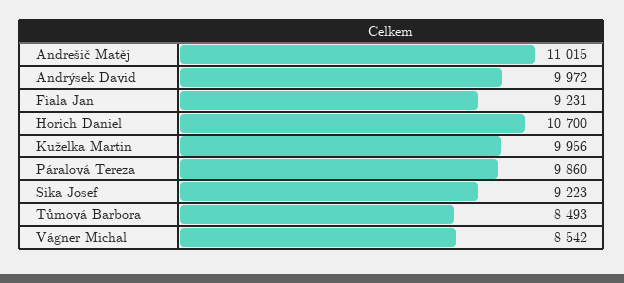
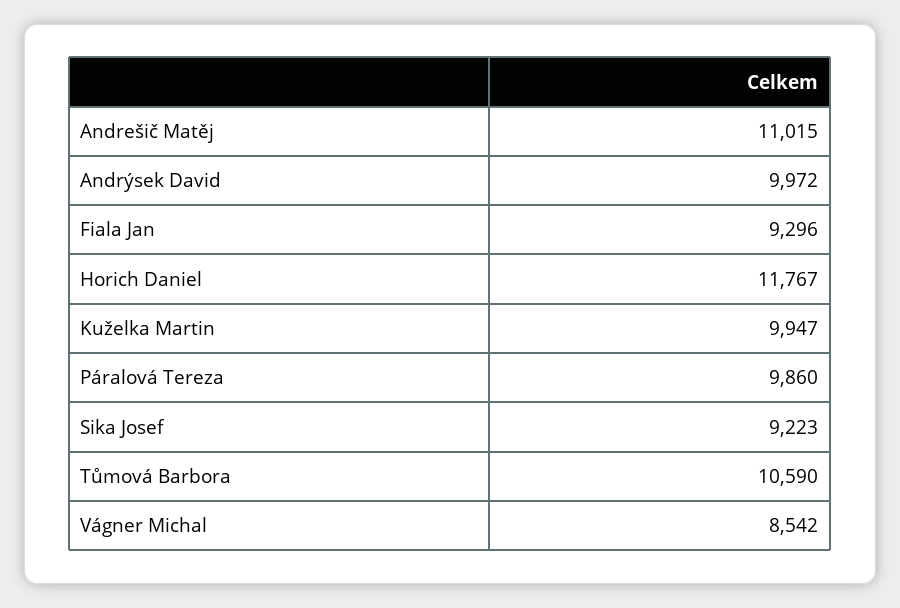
Fiala Jan: 9231 -> 9296
Horich Daniel: 10700 -> 11767
Kuželka Martin: 9956 -> 9947
Tůmová Barbora: 8493 -> 10590

